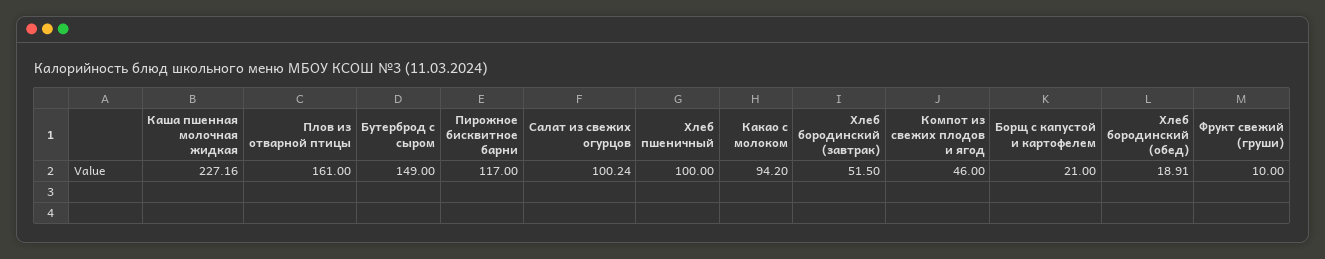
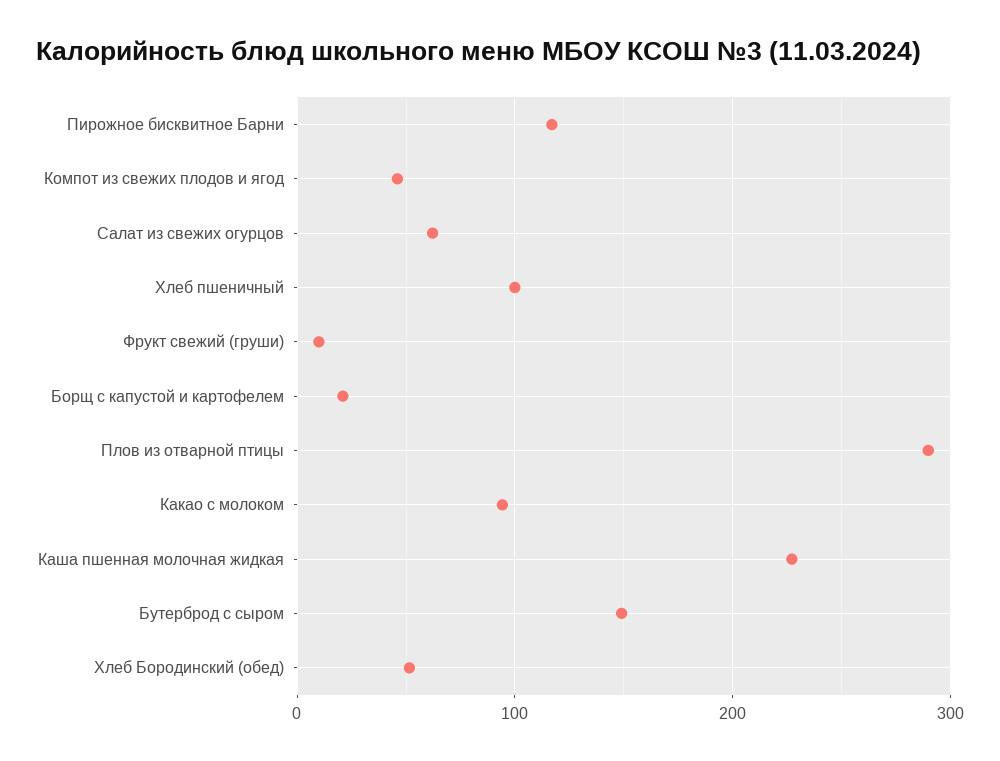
Плов из отварной птицы: 161 -> 290
Салат из свежих огурцов: 100.24 -> 60
Хлеб бородинский (завтрак): 51.5 -> none
Хлеб бородинский (обед): 18.91 -> 50

